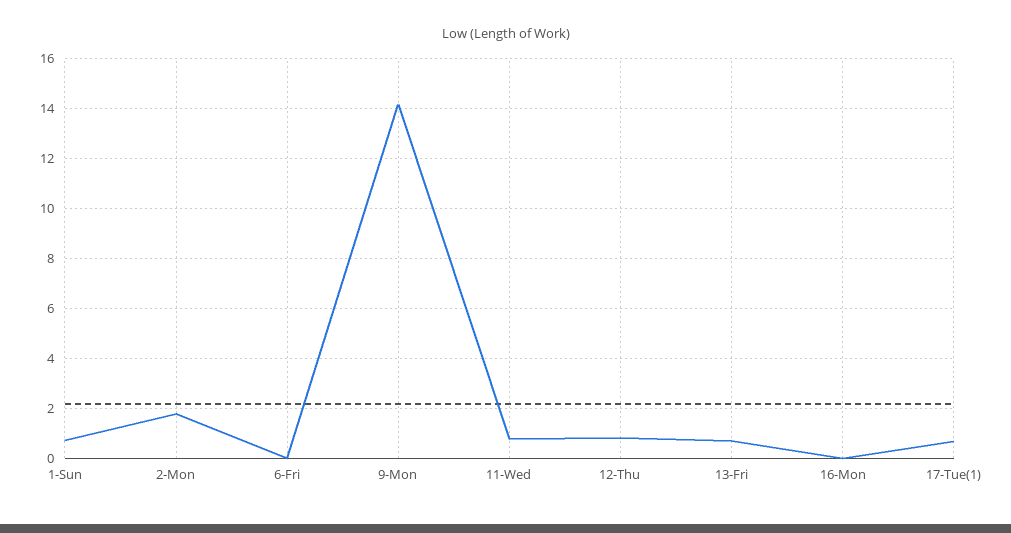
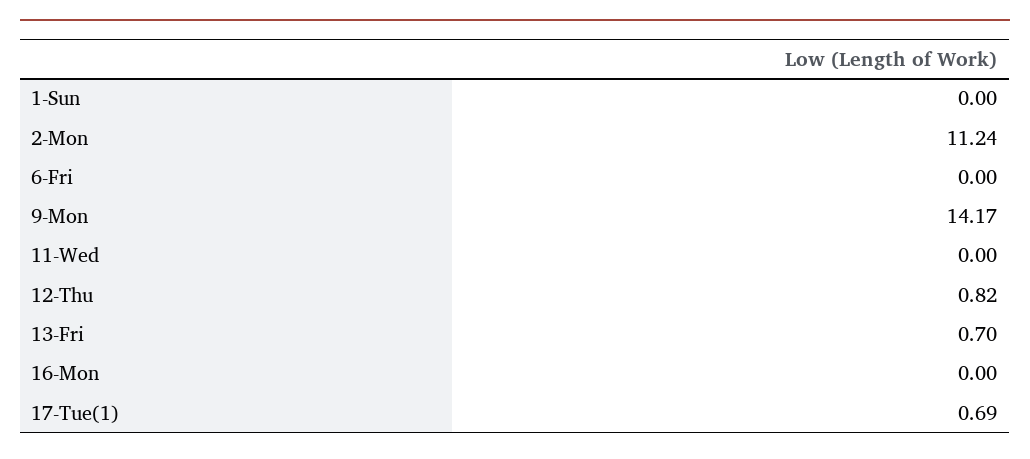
1-Sun: 0.75 -> 0
2-Mon: 1.75 -> 11.24
11-Wed: 0.75 -> 0

